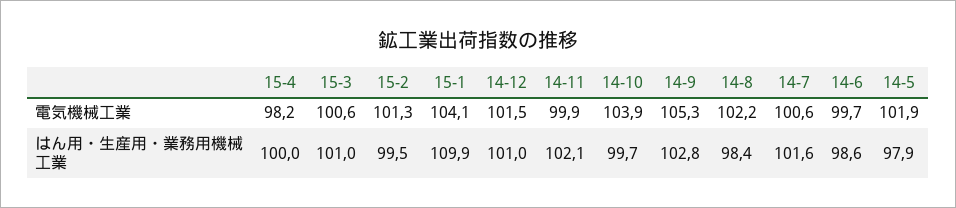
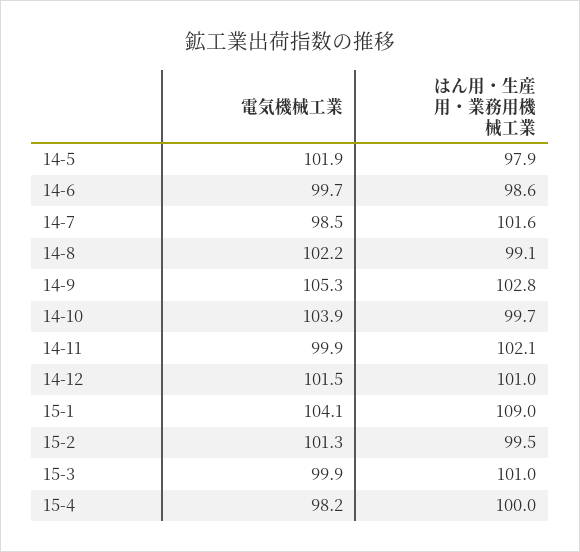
15-3, 電気機械工業: 100.6 -> 99.9
14-7, 電気機械工業: 100.6 -> 98.5
15-1, はん用・生産用・業務用機械工業: 109.9 -> 109
14-8, はん用・生産用・業務用機械工業: 98.4 -> 99.1

